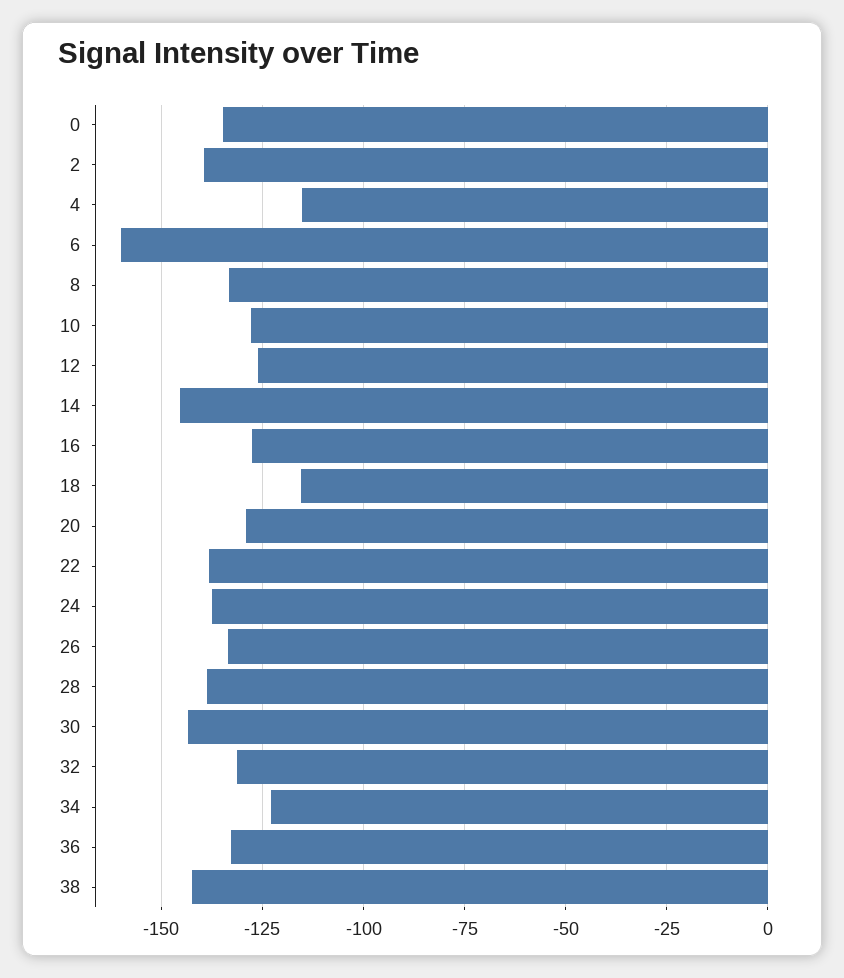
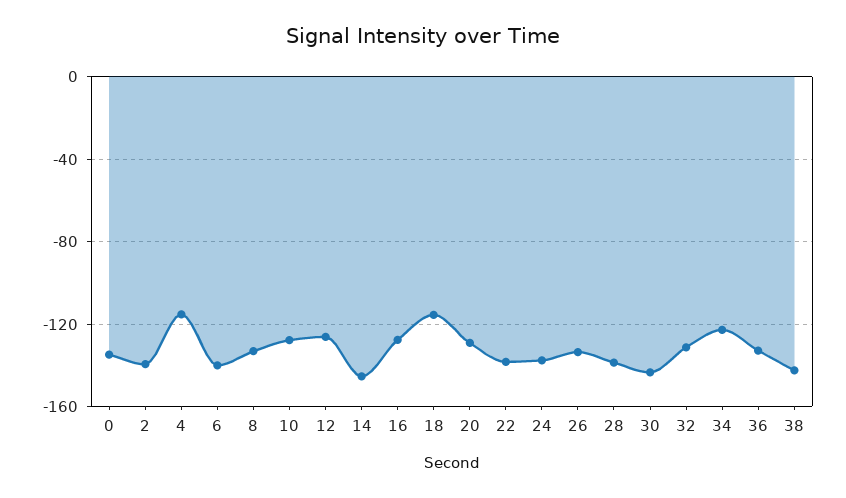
6: -160 -> -140

